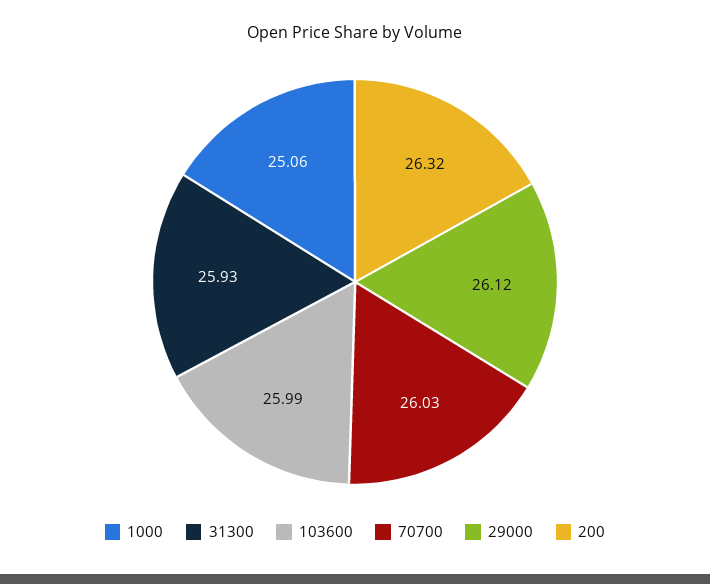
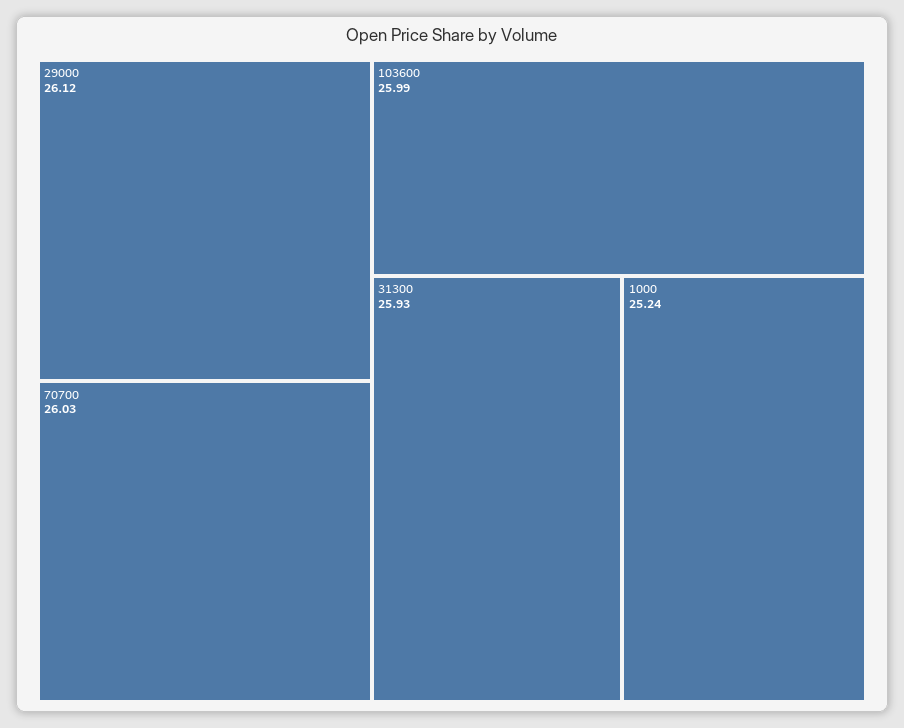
1000: 25.06 -> 25.24
200: 26.32 -> none

